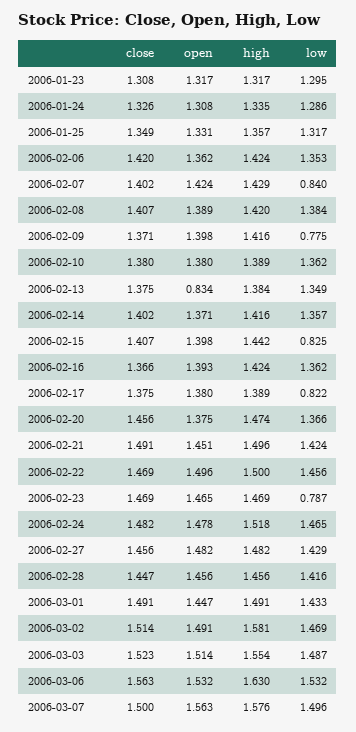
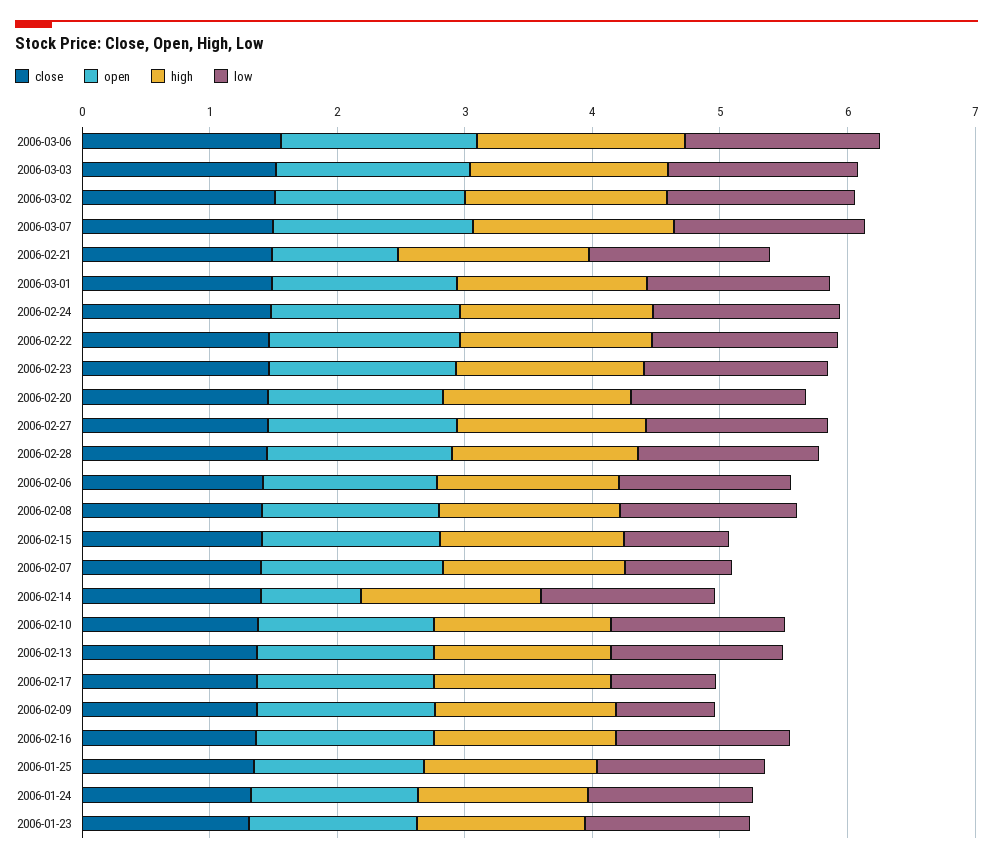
open, 2006-02-13: 0.834 -> 1.4
open, 2006-02-14: 1.371 -> 0.8
open, 2006-02-21: 1.451 -> 1
low, 2006-02-23: 0.787 -> 1.4

